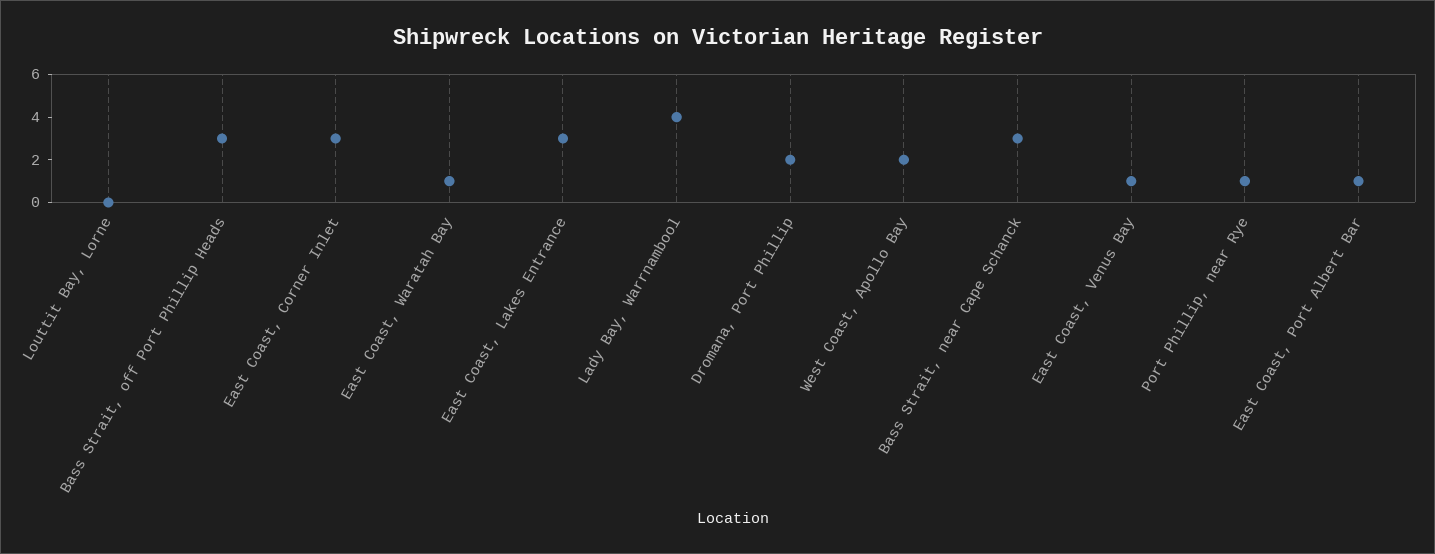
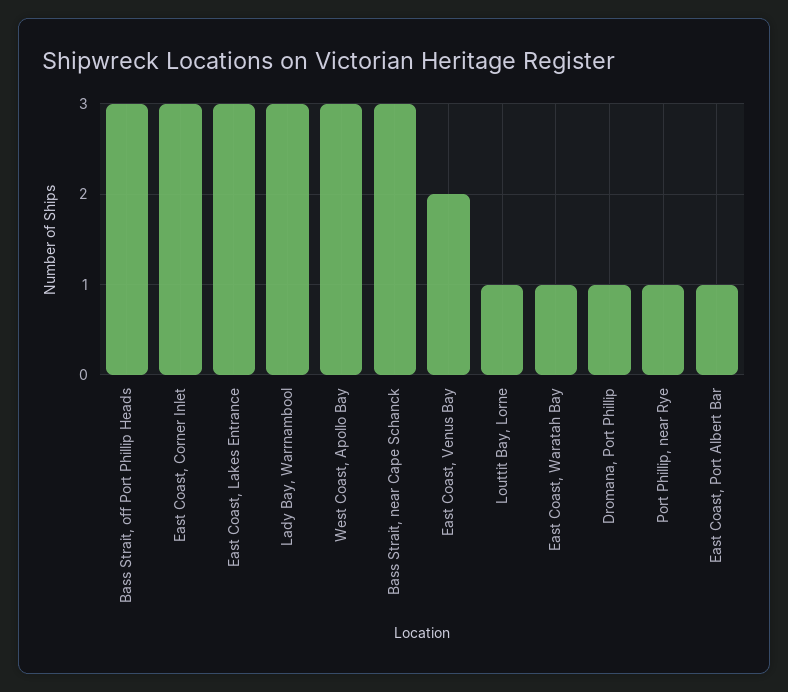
Louttit Bay, Lorne: 0 -> 1
Lady Bay, Warrnambool: 4 -> 3
Dromana, Port Phillip: 2 -> 1
West Coast, Apollo Bay: 2 -> 3
East Coast, Venus Bay: 1 -> 2

